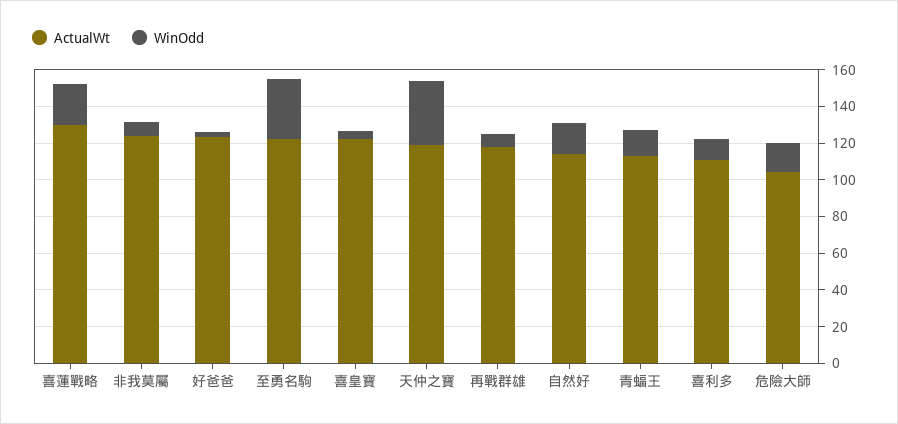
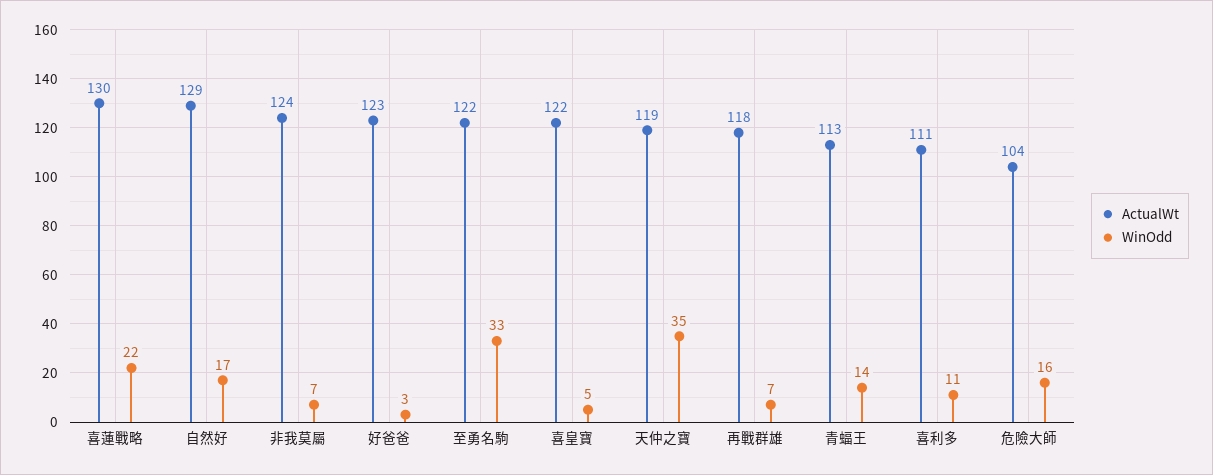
ActualWt, 自然好: 115 -> 129

